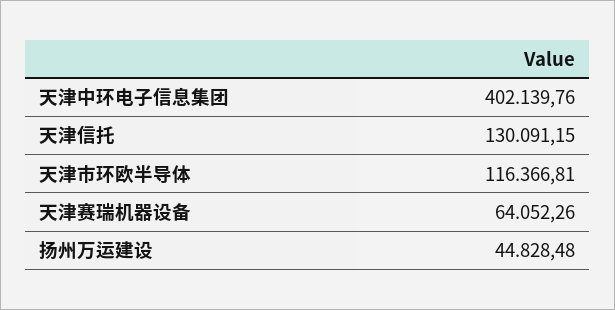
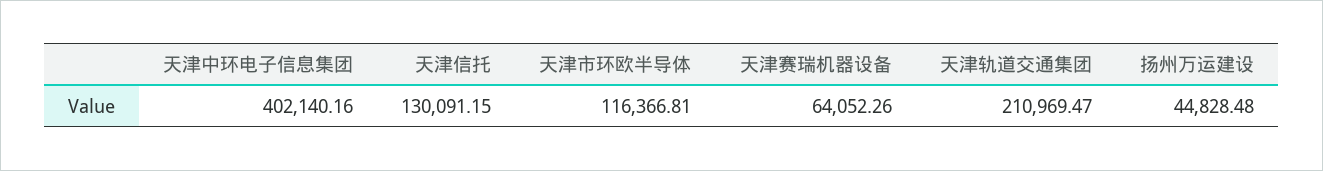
天津中环电子信息集团: 402139.76 -> 402140.16
天津轨道交通集团: none -> 210969.47

